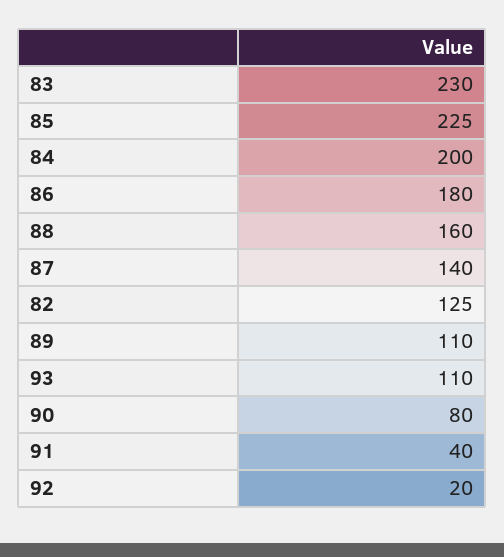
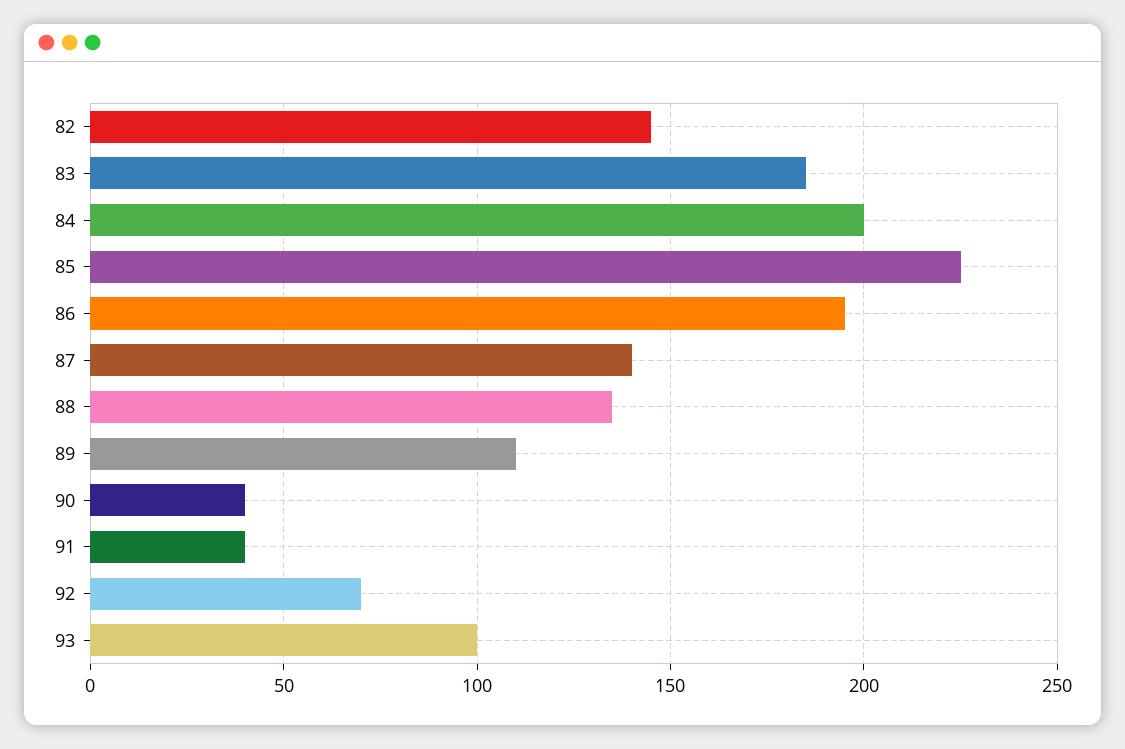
83: 230 -> 185
86: 180 -> 195
88: 160 -> 135
82: 125 -> 145
93: 110 -> 100
90: 80 -> 40
92: 20 -> 70

